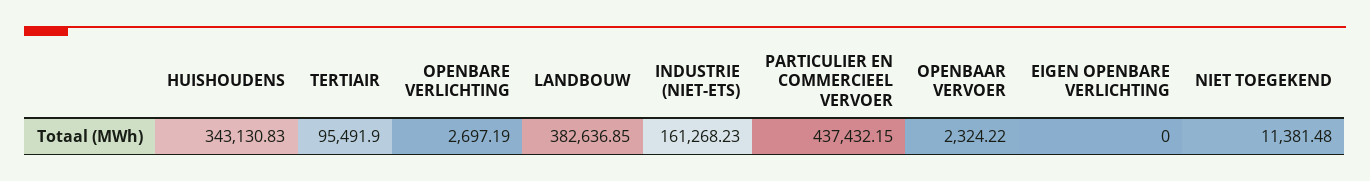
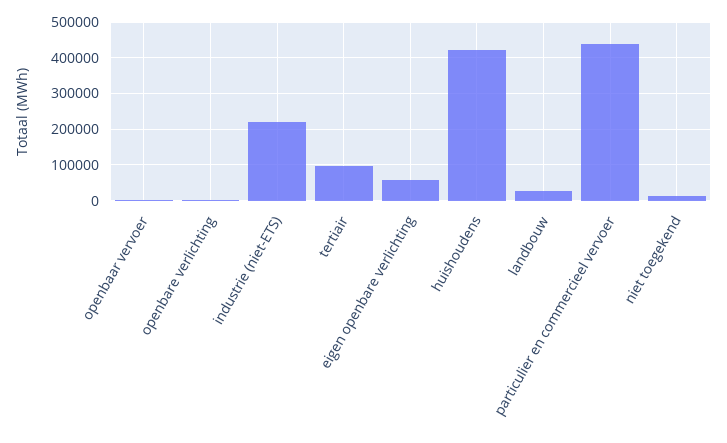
HUISHOUDENS: 343130.83 -> 420000
LANDBOUW: 382636.85 -> 20000
INDUSTRIE (NIET-ETS): 161268.23 -> 220000
EIGEN OPENBARE VERLICHTING: 0 -> 60000

